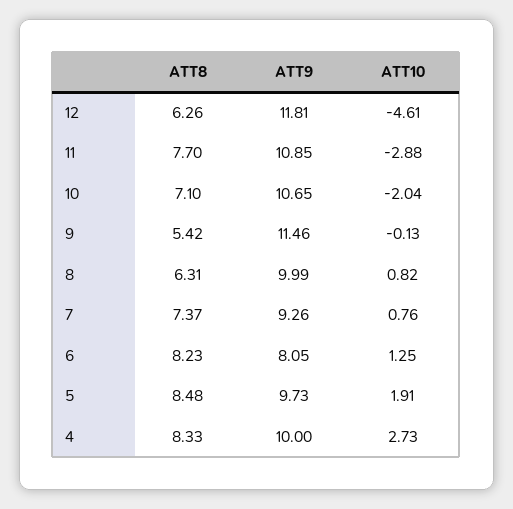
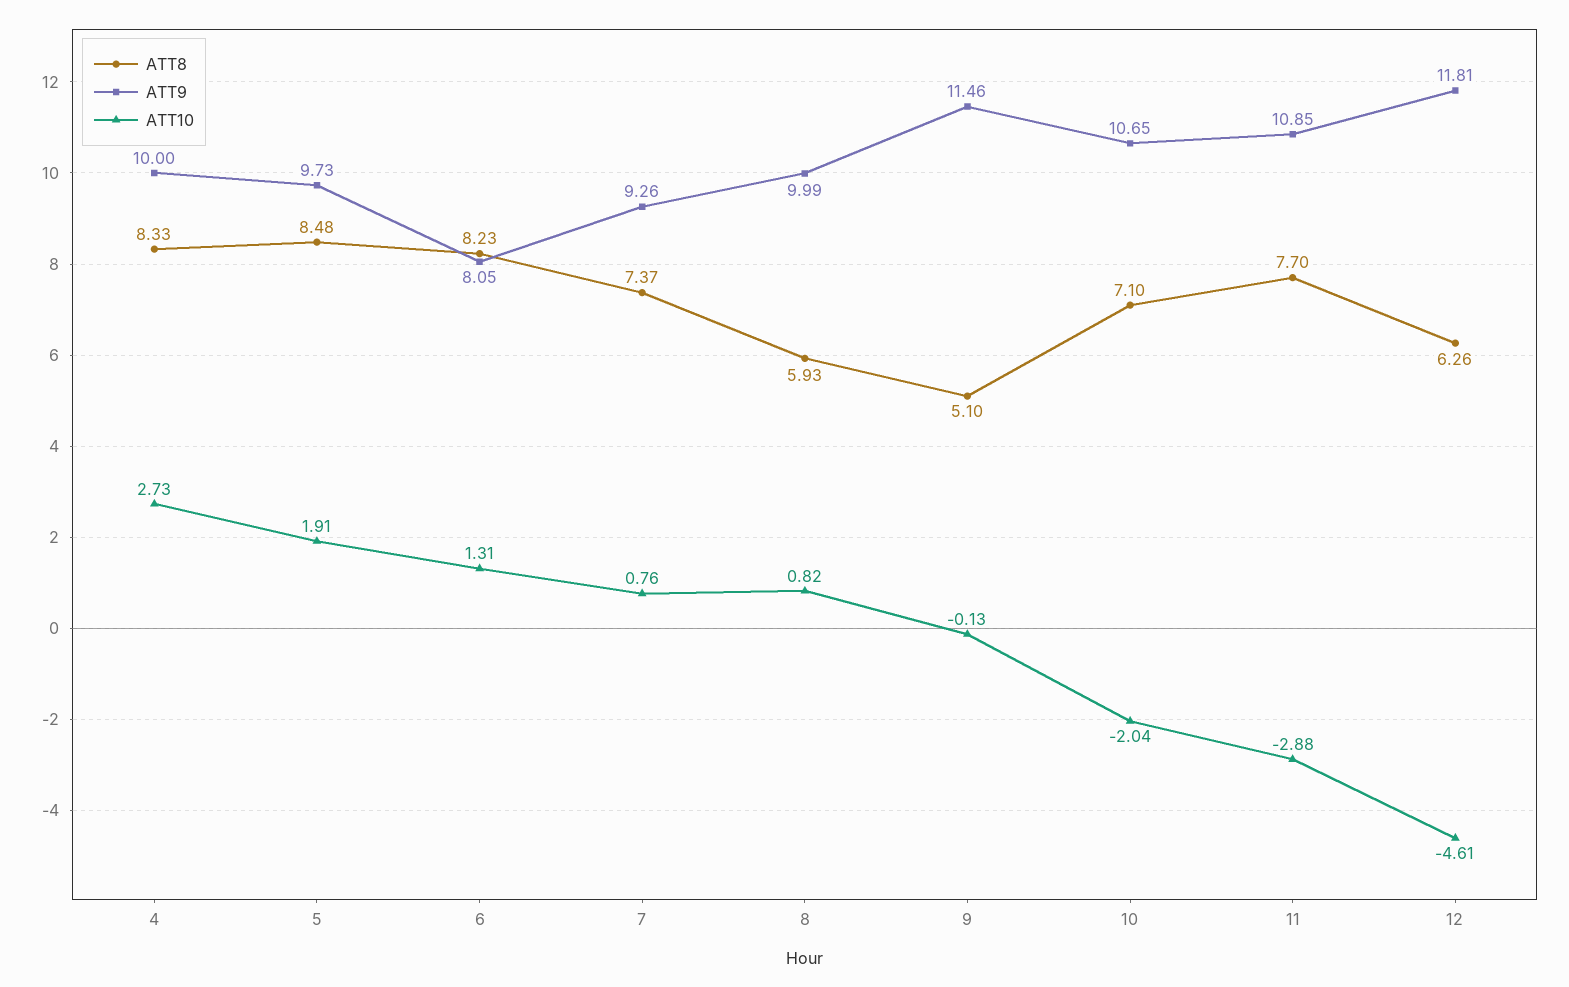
ATT8, 9: 5.42 -> 5.1
ATT8, 8: 6.31 -> 5.93
ATT10, 6: 1.25 -> 1.31

